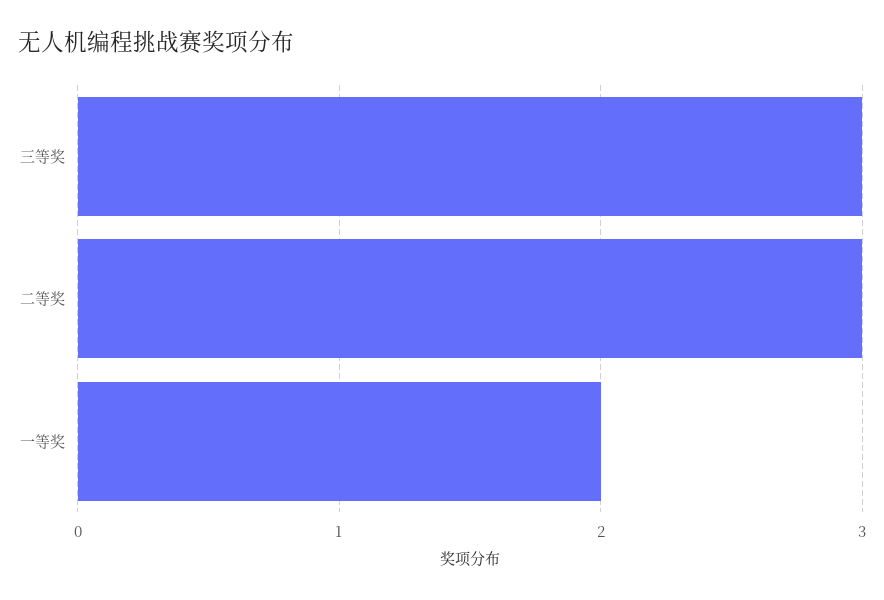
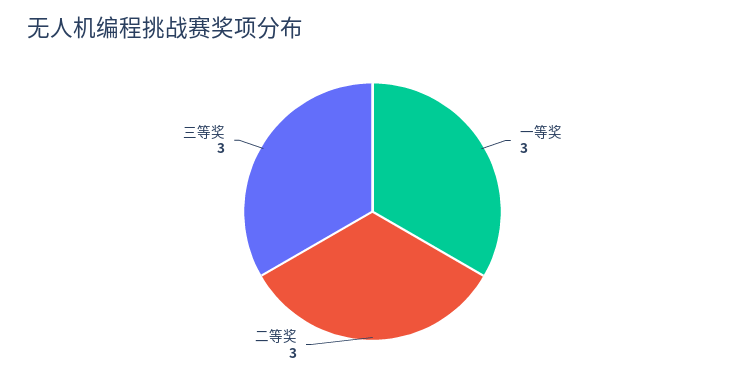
一等奖: 2 -> 3

